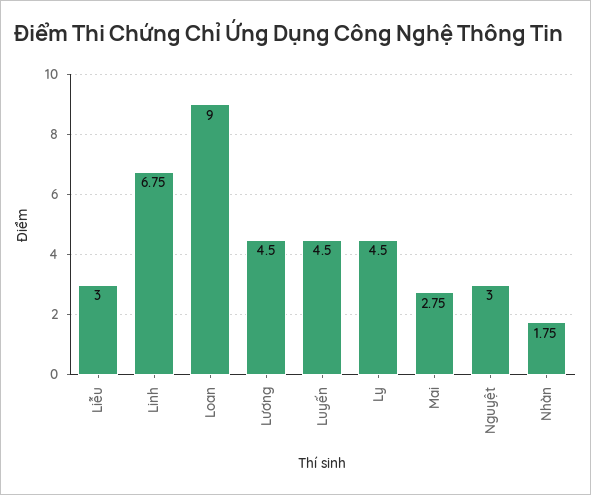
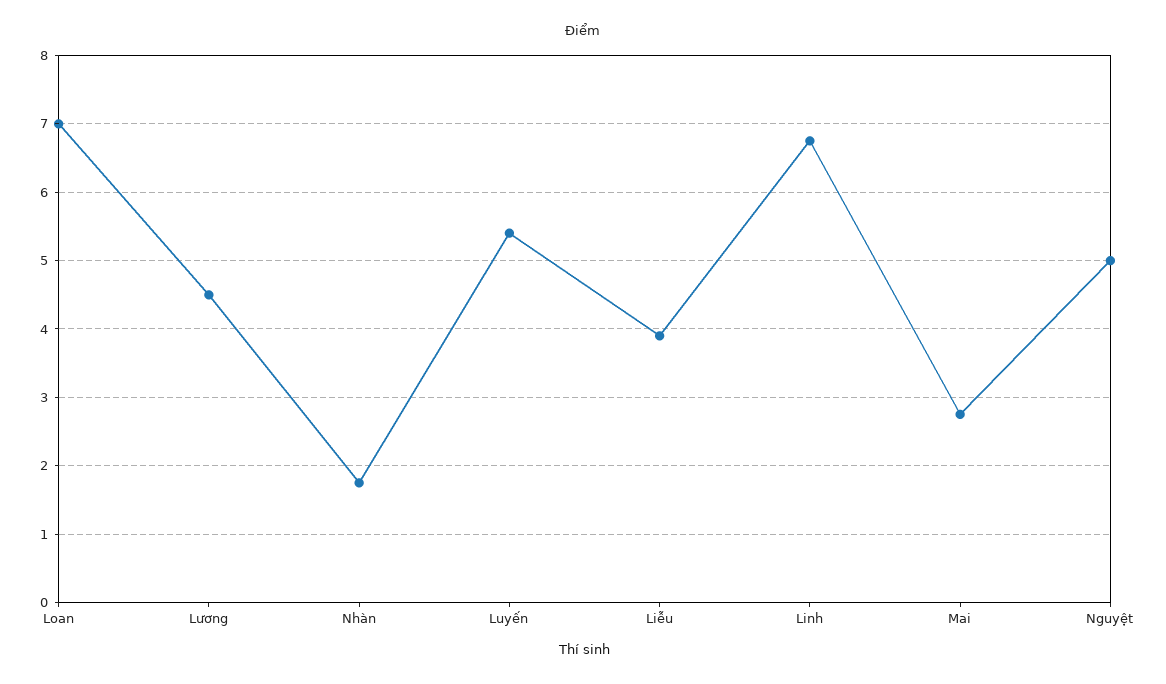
Liễu: 3 -> 3.9
Loan: 9 -> 7
Luyến: 4.5 -> 5.4
Ly: 4.5 -> none
Nguyệt: 3 -> 5

